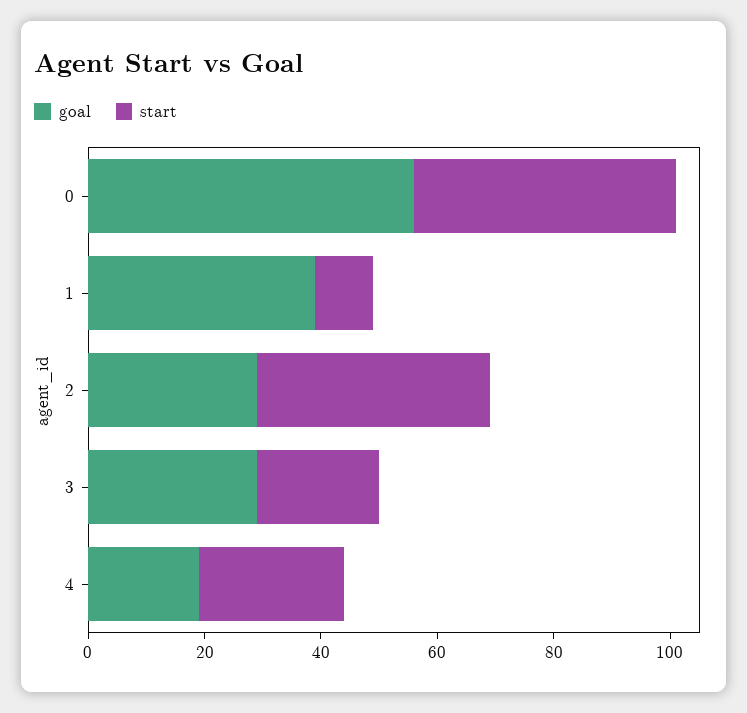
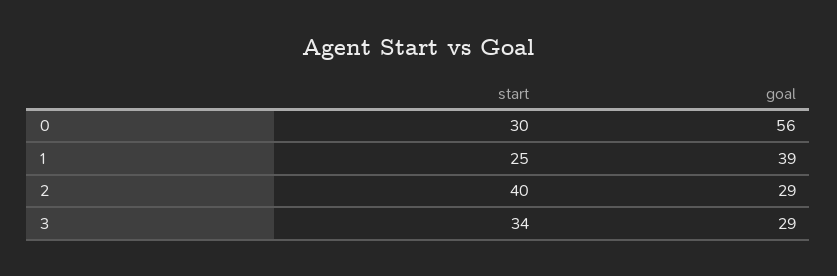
start, 0: 45 -> 30
start, 1: 10 -> 25
start, 3: 20 -> 34
goal, 4: 20 -> none
start, 4: 25 -> none

